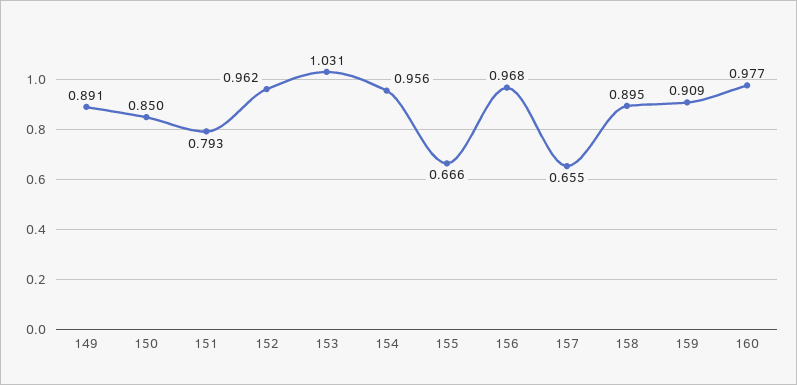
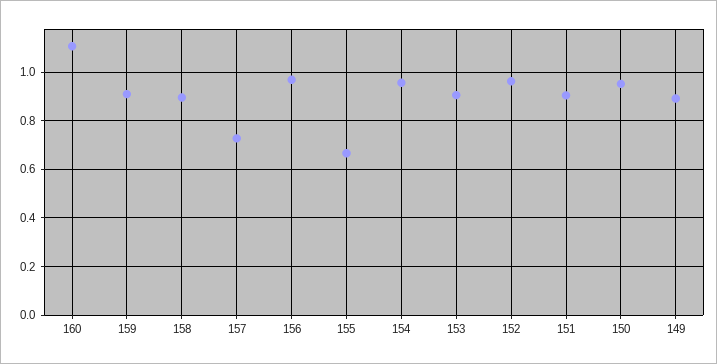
150: 0.85 -> 0.95
151: 0.793 -> 0.9
153: 1.031 -> 0.9
157: 0.655 -> 0.725
160: 0.977 -> 1.1

